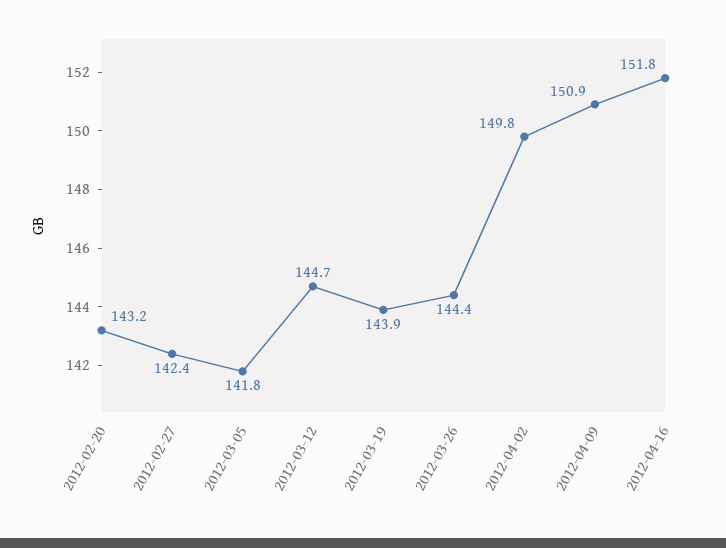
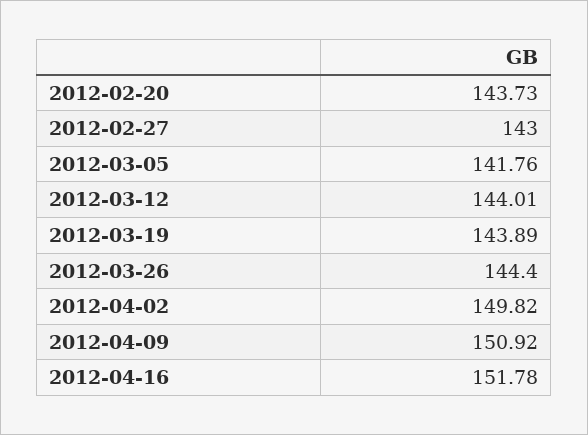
2012-02-20: 143.2 -> 143.73
2012-02-27: 142.4 -> 143
2012-03-12: 144.7 -> 144.01

